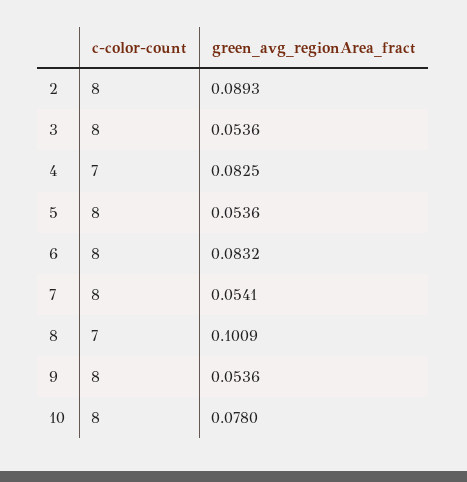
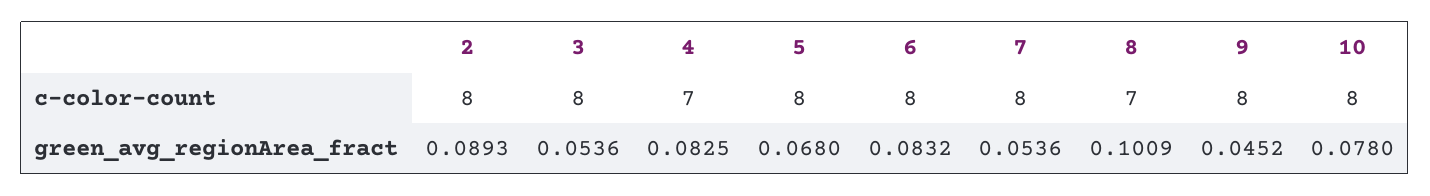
green_avg_regionArea_fract, 5: 0.0536 -> 0.068
green_avg_regionArea_fract, 7: 0.0541 -> 0.0536
green_avg_regionArea_fract, 9: 0.0536 -> 0.0452

